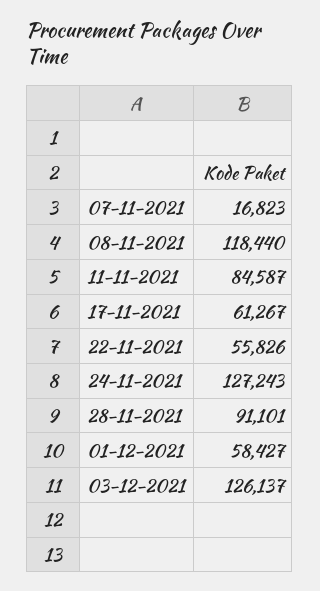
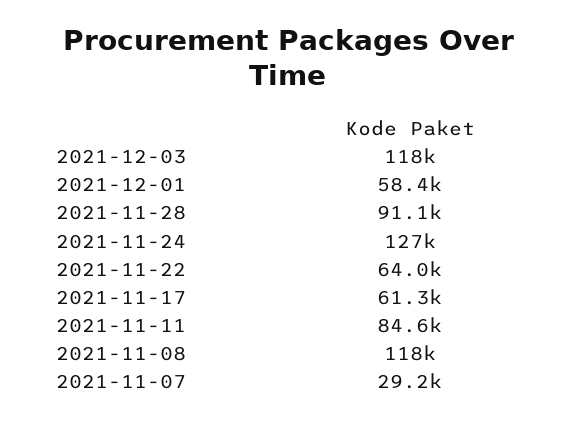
07-11-2021: 16823 -> 29200
22-11-2021: 55826 -> 64000
03-12-2021: 126137 -> 118000

